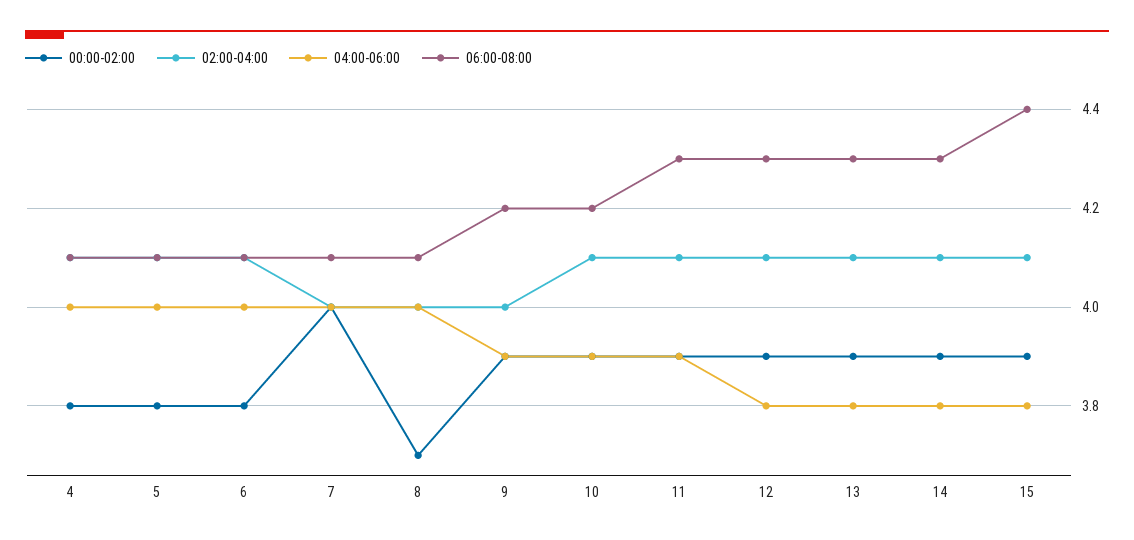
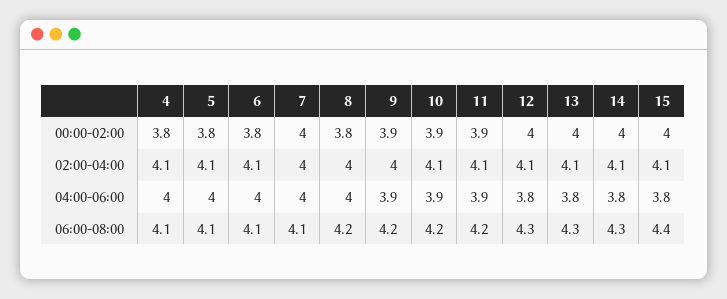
00:00-02:00, 8: 3.7 -> 3.8
06:00-08:00, 8: 4.1 -> 4.2
06:00-08:00, 11: 4.3 -> 4.2
00:00-02:00, 12: 3.9 -> 4
00:00-02:00, 13: 3.9 -> 4
00:00-02:00, 14: 3.9 -> 4
00:00-02:00, 15: 3.9 -> 4

